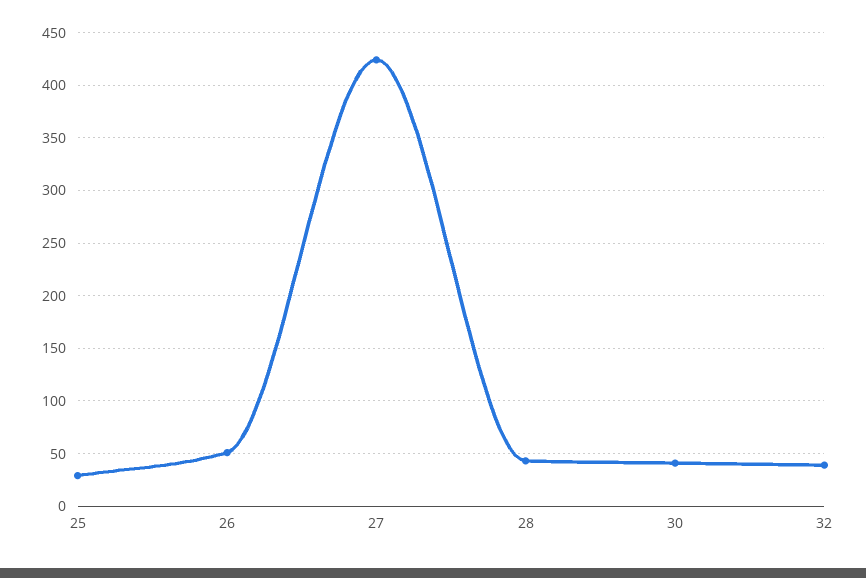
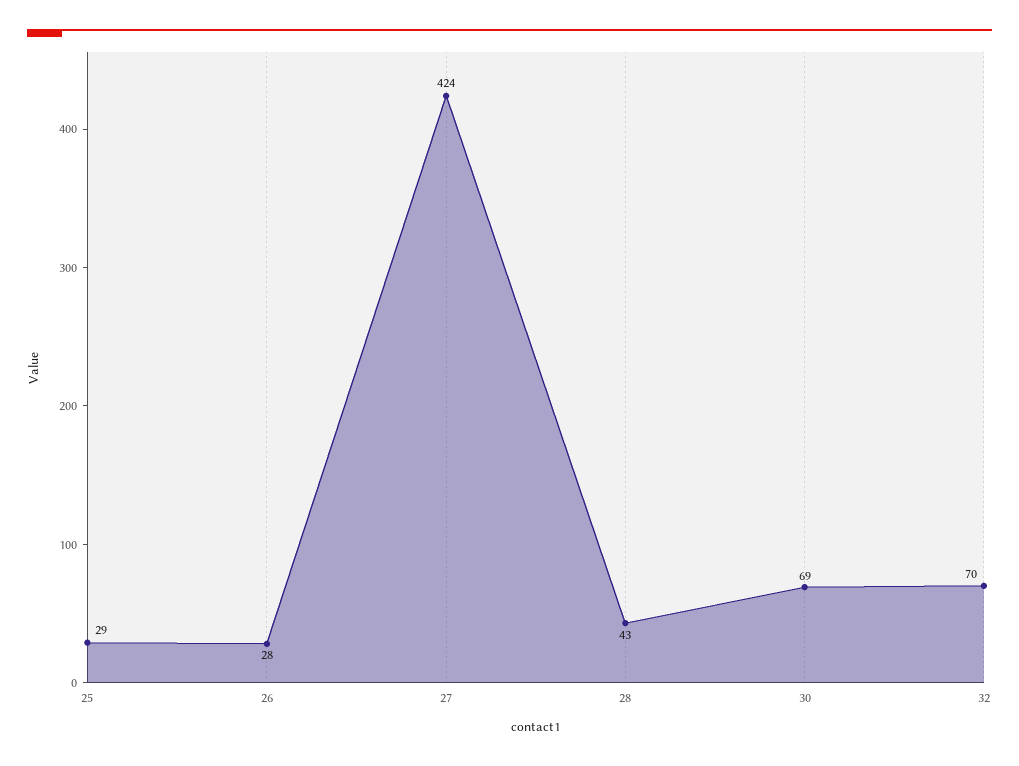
26: 50 -> 28
30: 40 -> 69
32: 40 -> 70

